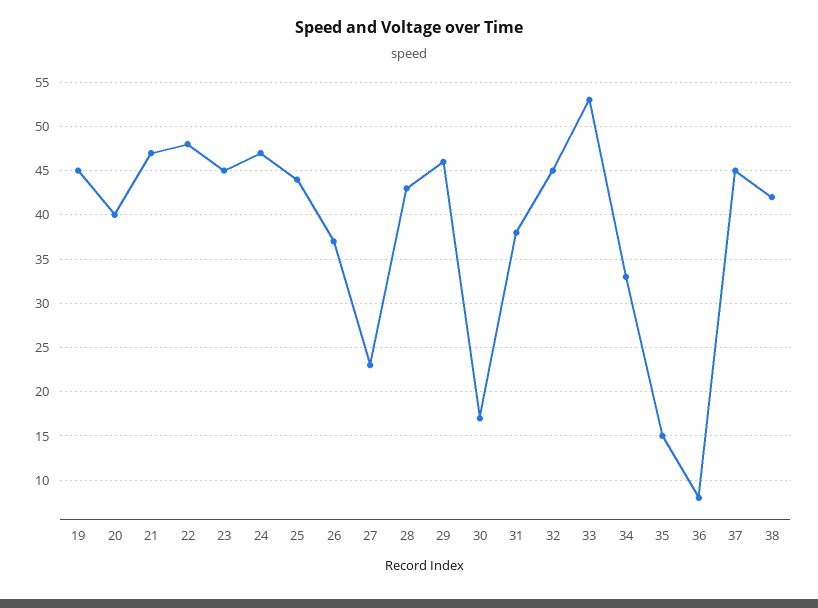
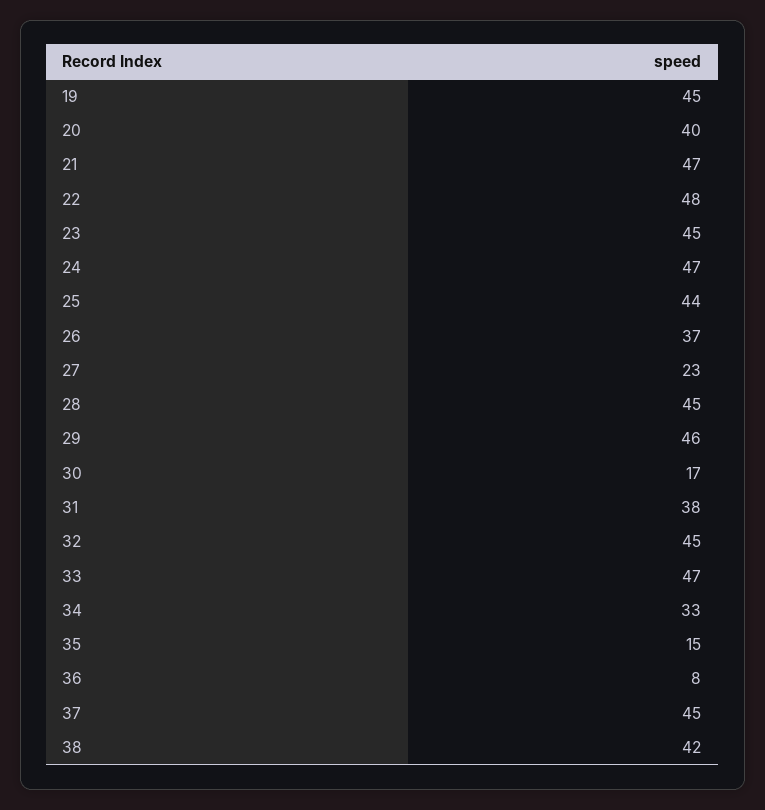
28: 43 -> 45
33: 53 -> 47

